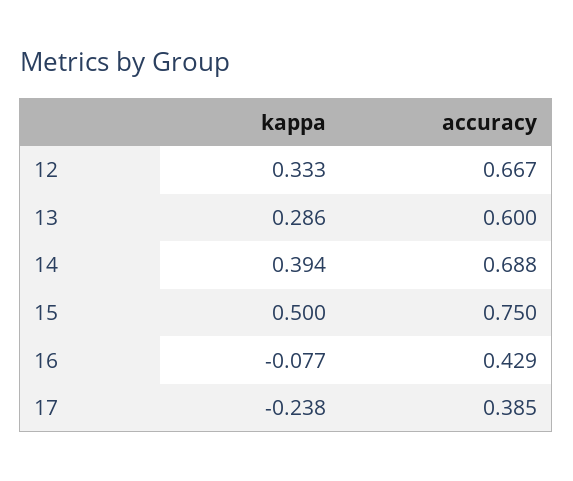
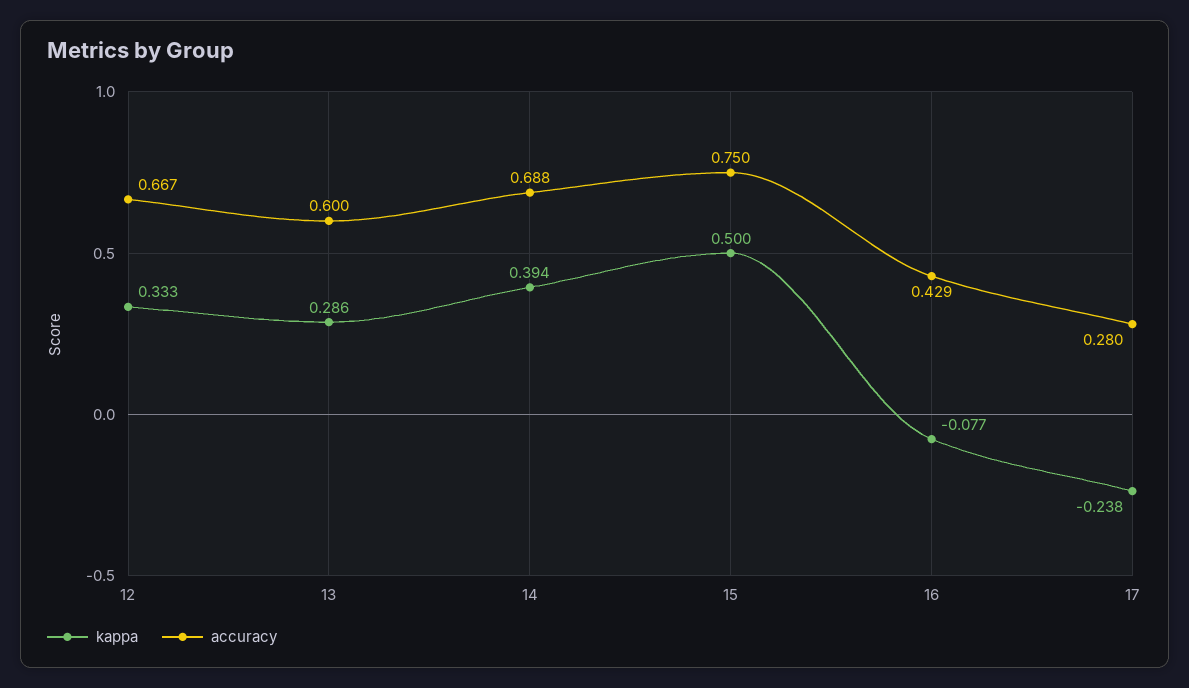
accuracy, 17: 0.385 -> 0.28

